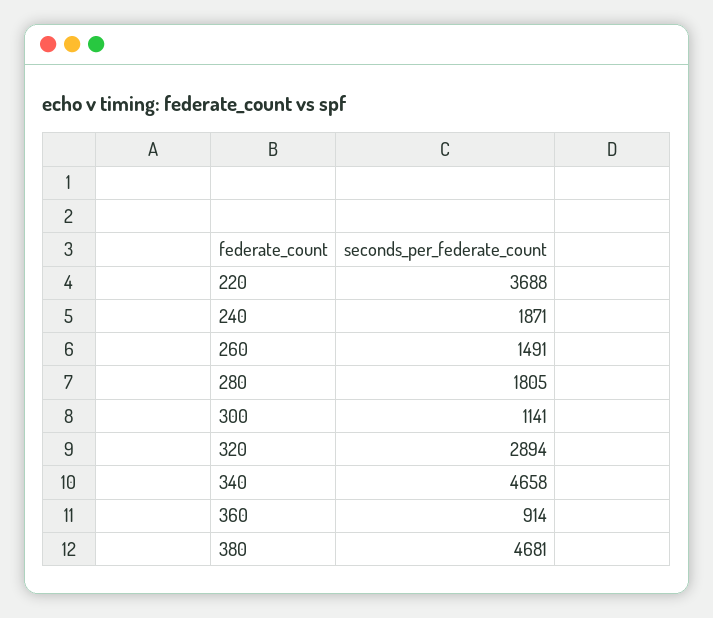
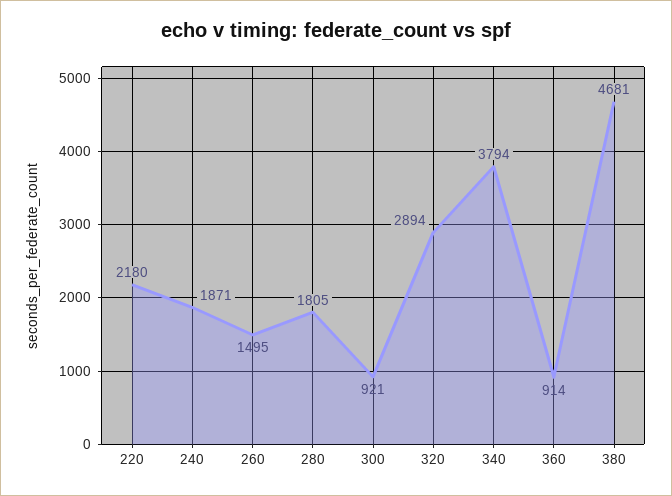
220: 3688 -> 2180
260: 1491 -> 1495
300: 1141 -> 921
340: 4658 -> 3794

